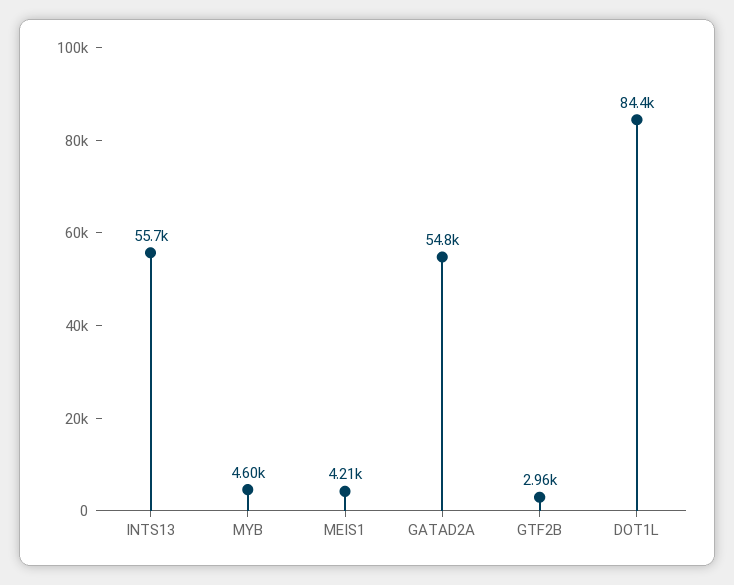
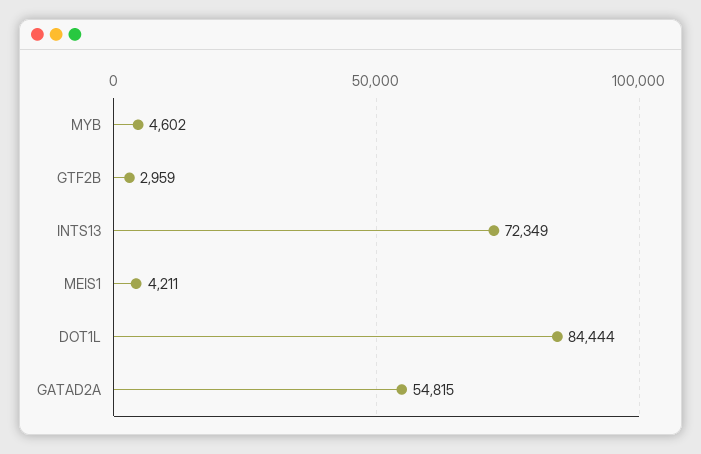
INTS13: 55700 -> 72349

